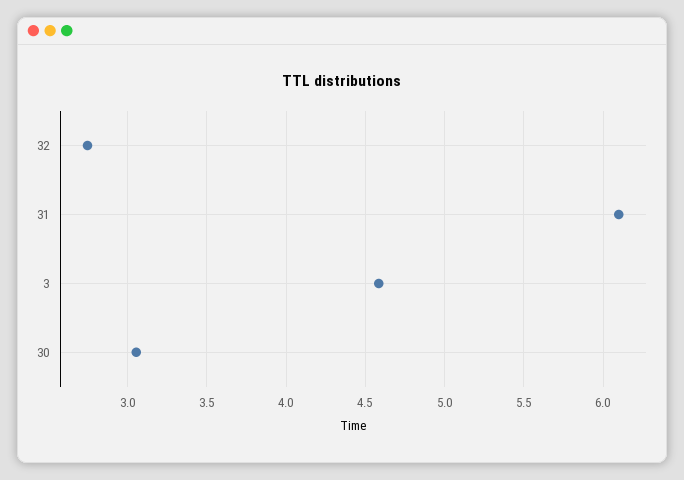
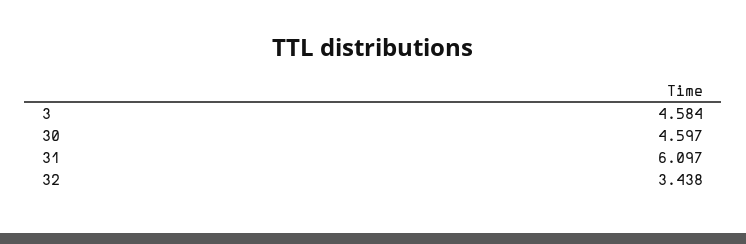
32: 2.75 -> 3.438
30: 3.05 -> 4.597

